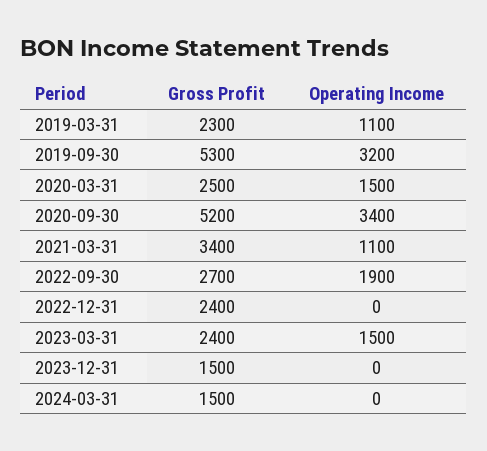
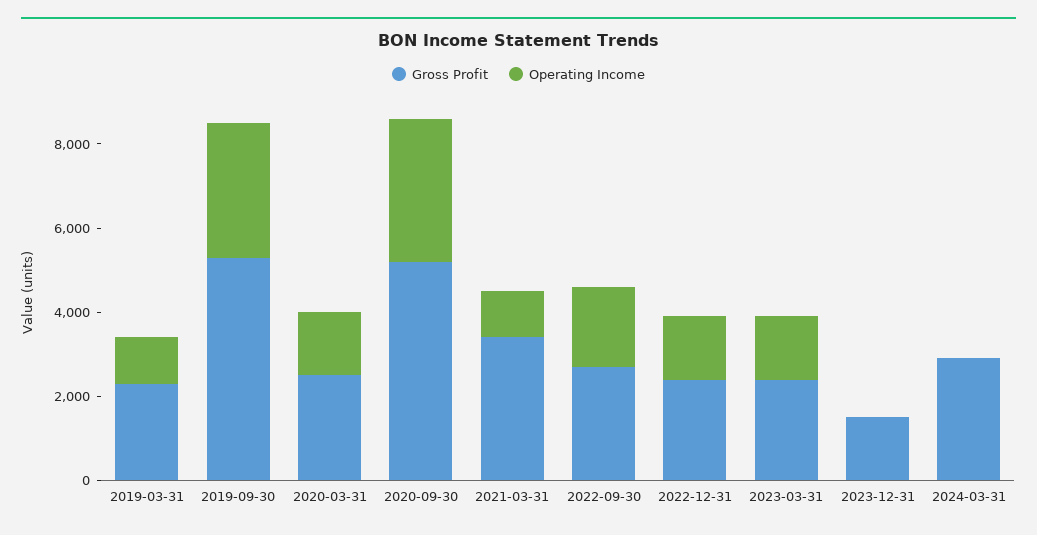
Operating Income, 2022-12-31: 0 -> 1500
Gross Profit, 2024-03-31: 1500 -> 3000

